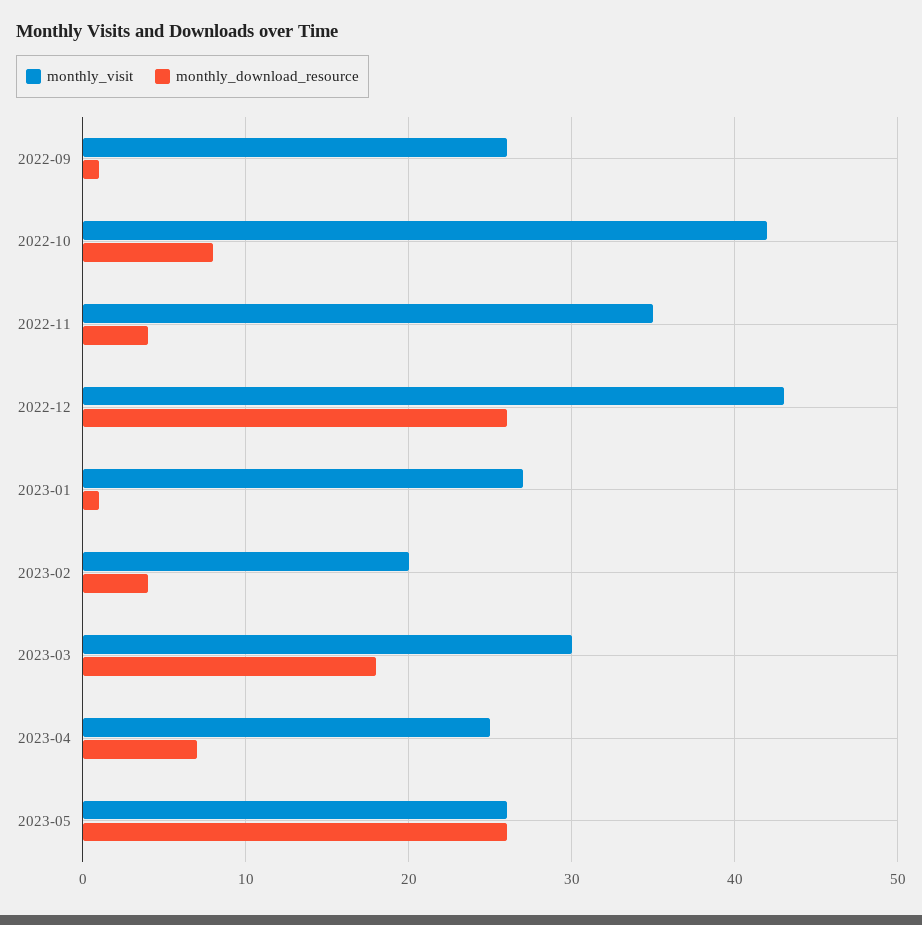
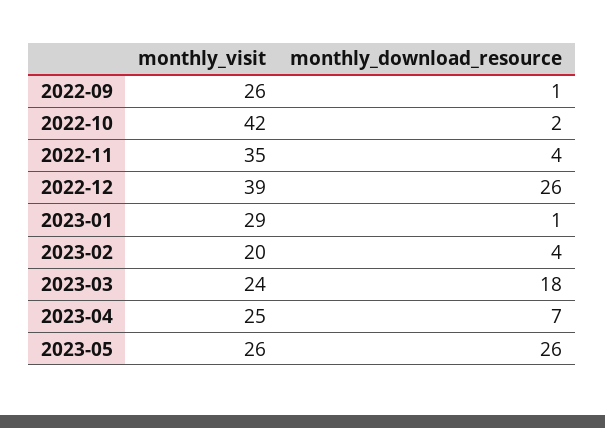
monthly_download_resource, 2022-10: 8 -> 2
monthly_visit, 2022-12: 43 -> 39
monthly_visit, 2023-01: 27 -> 29
monthly_visit, 2023-03: 30 -> 24

